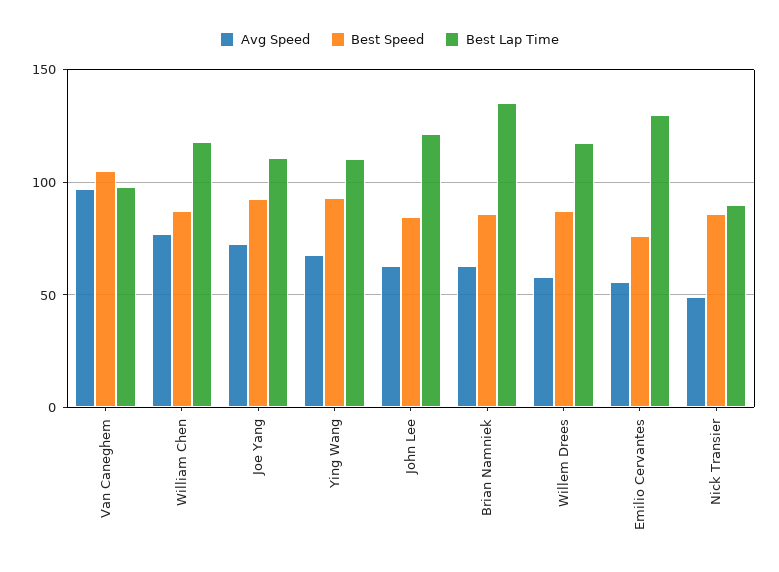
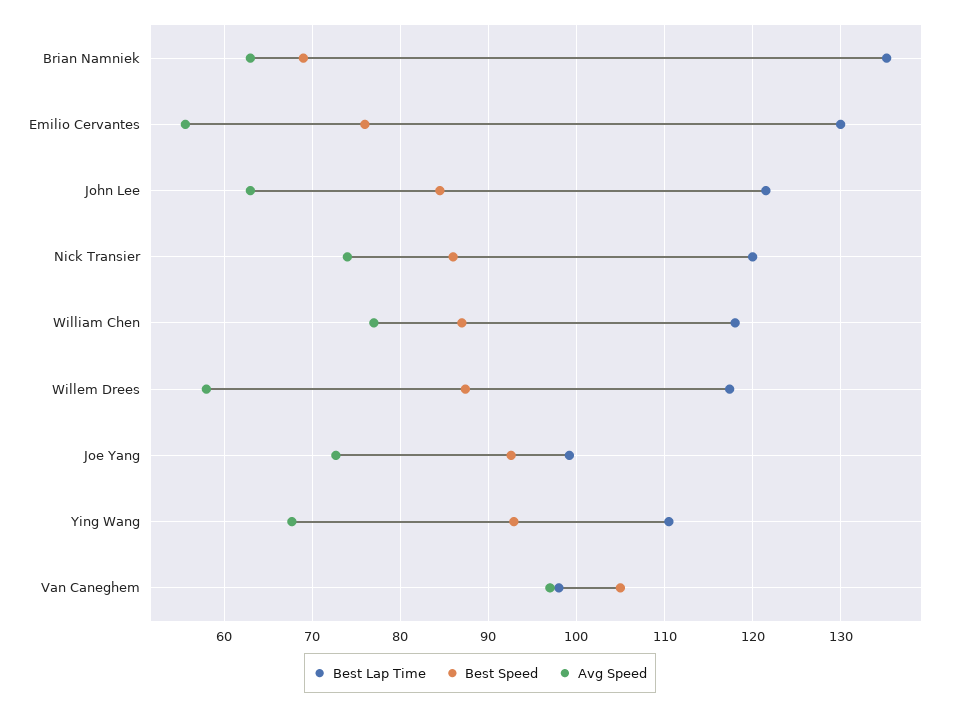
Best Lap Time, Joe Yang: 110 -> 99
Best Speed, Brian Namniek: 85 -> 69
Avg Speed, Nick Transier: 50 -> 74
Best Lap Time, Nick Transier: 90 -> 120

